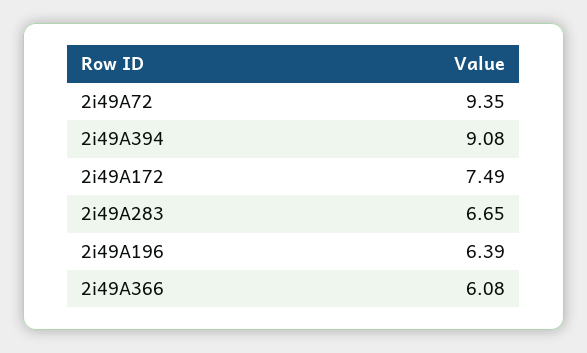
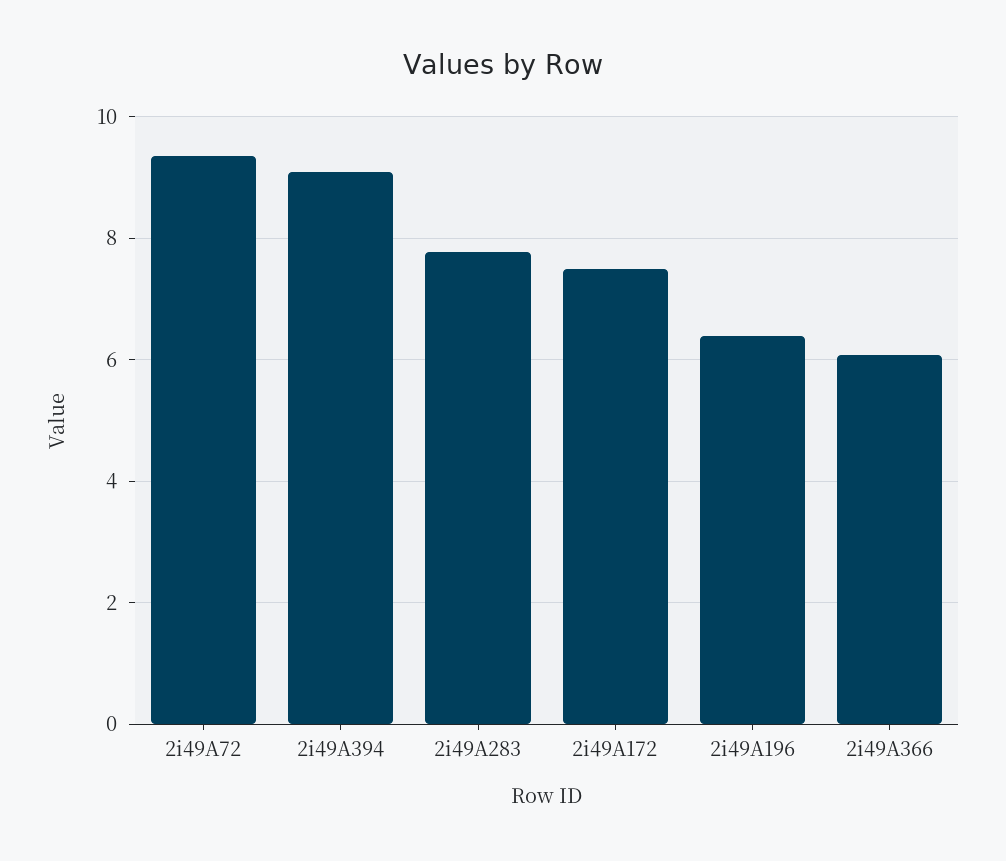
2i49A283: 6.65 -> 7.8

